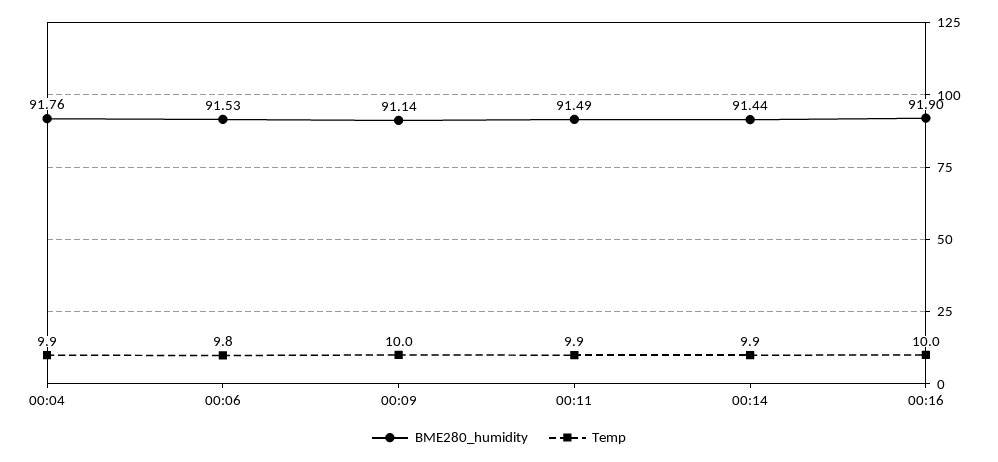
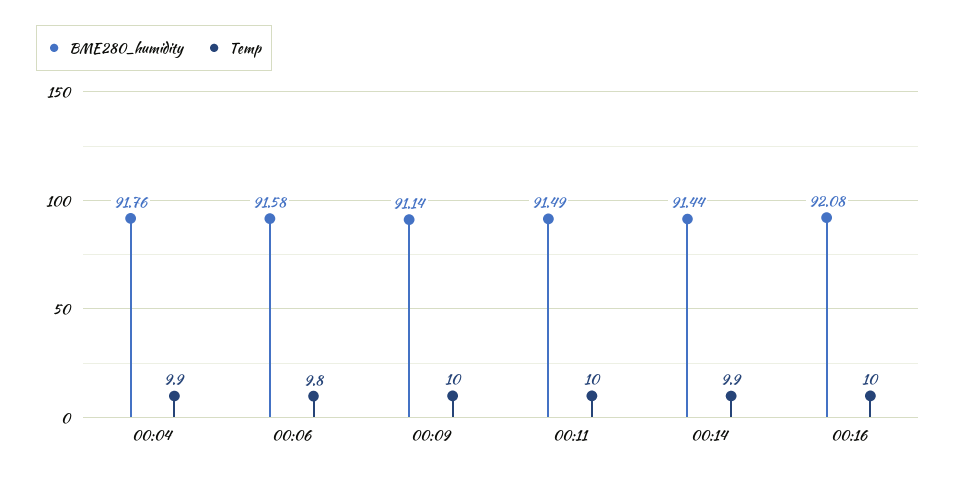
BME280_humidity, 00:06: 91.53 -> 91.58
Temp, 00:11: 9.9 -> 10
BME280_humidity, 00:16: 91.9 -> 92.08

